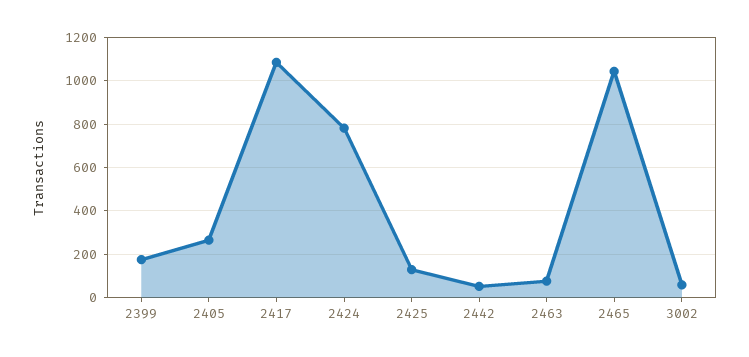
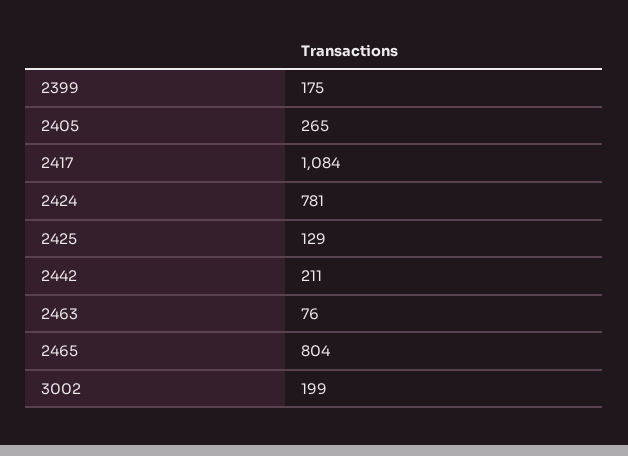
2442: 50 -> 211
2465: 1050 -> 804
3002: 50 -> 199

